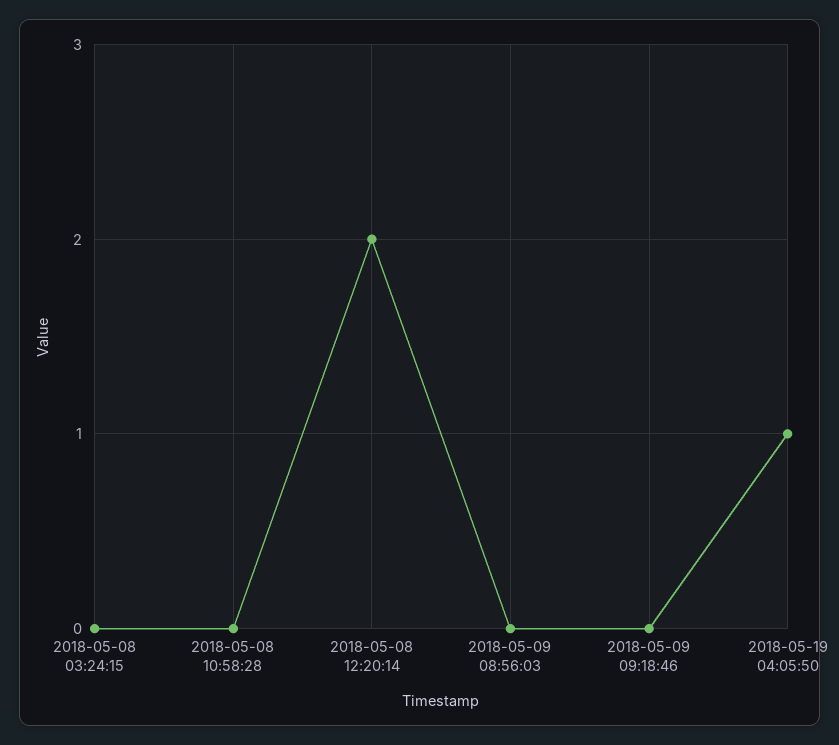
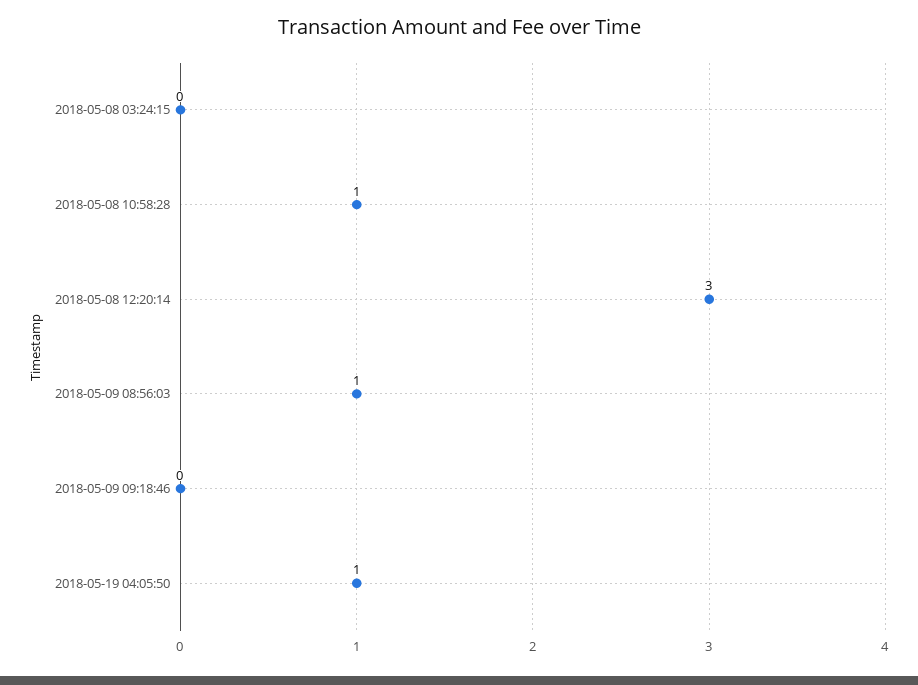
2018-05-08 10:58:28: 0 -> 1
2018-05-08 12:20:14: 2 -> 3
2018-05-09 08:56:03: 0 -> 1

